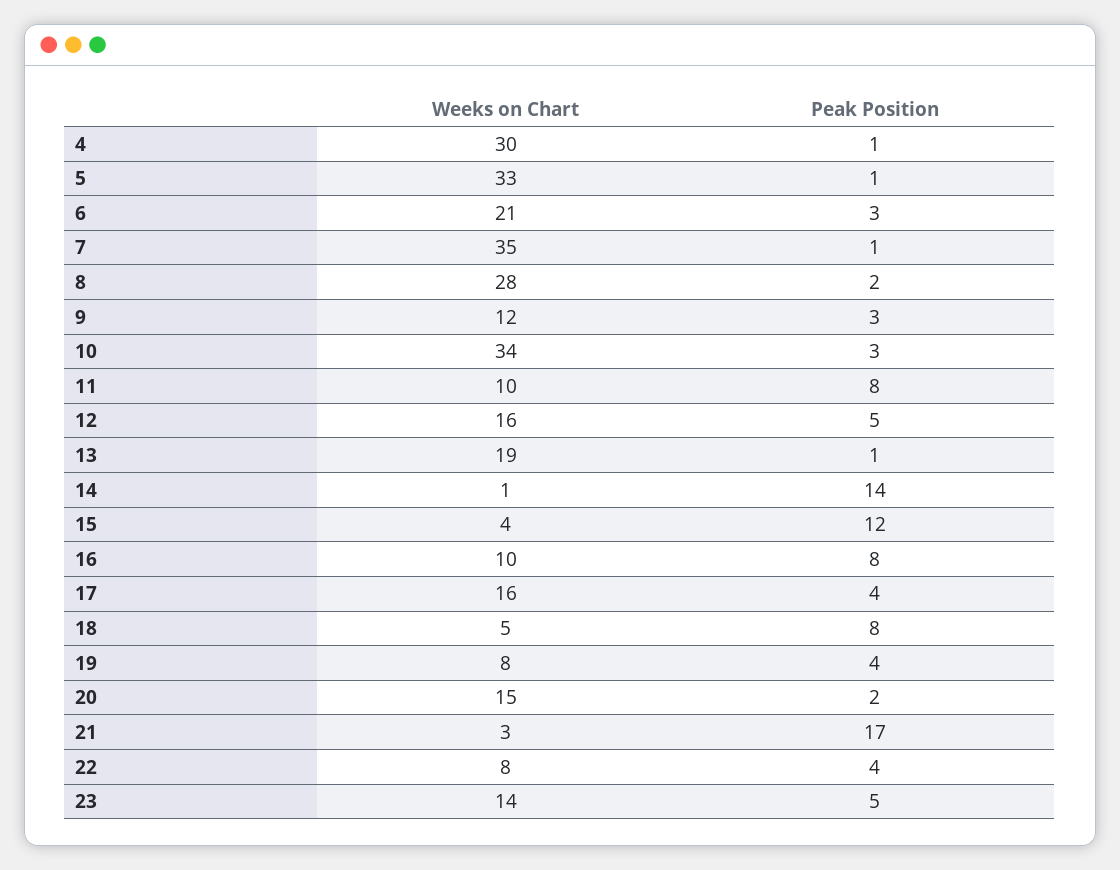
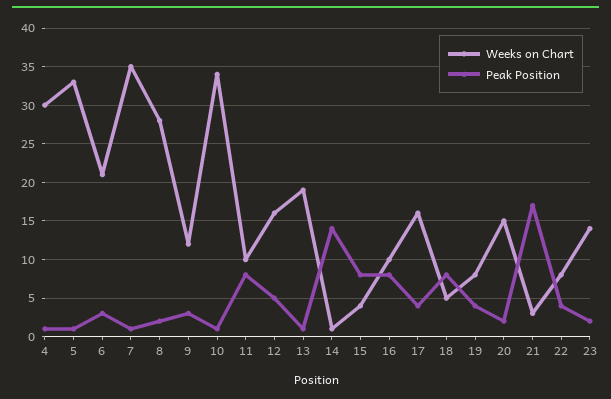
Peak Position, 10: 3 -> 1
Peak Position, 15: 12 -> 8
Peak Position, 23: 5 -> 2

